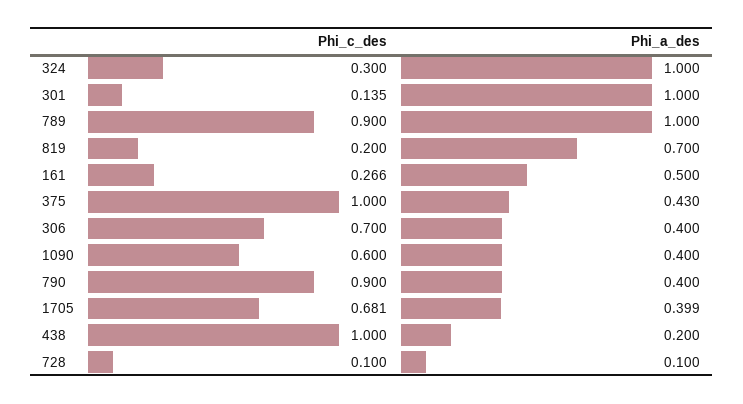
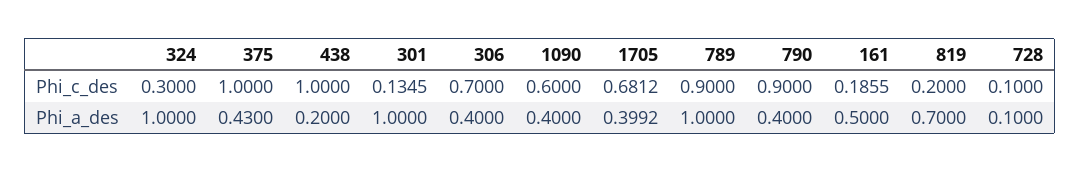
Phi_c_des, 161: 0.266 -> 0.1855

